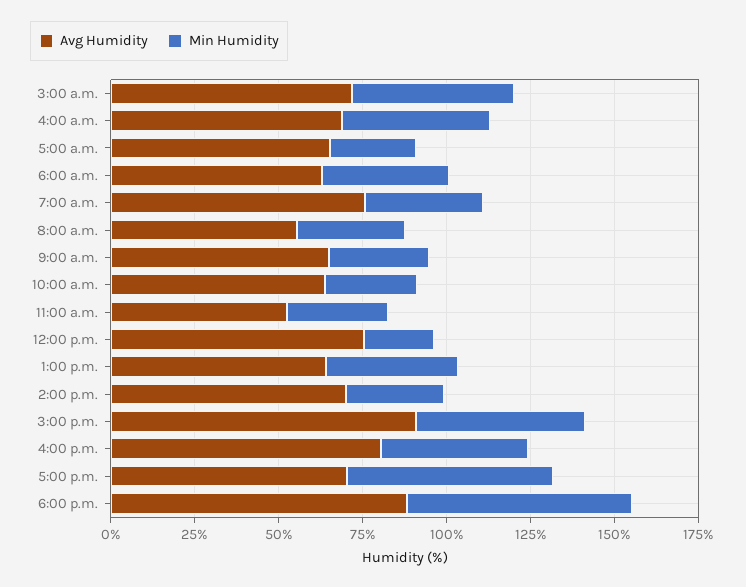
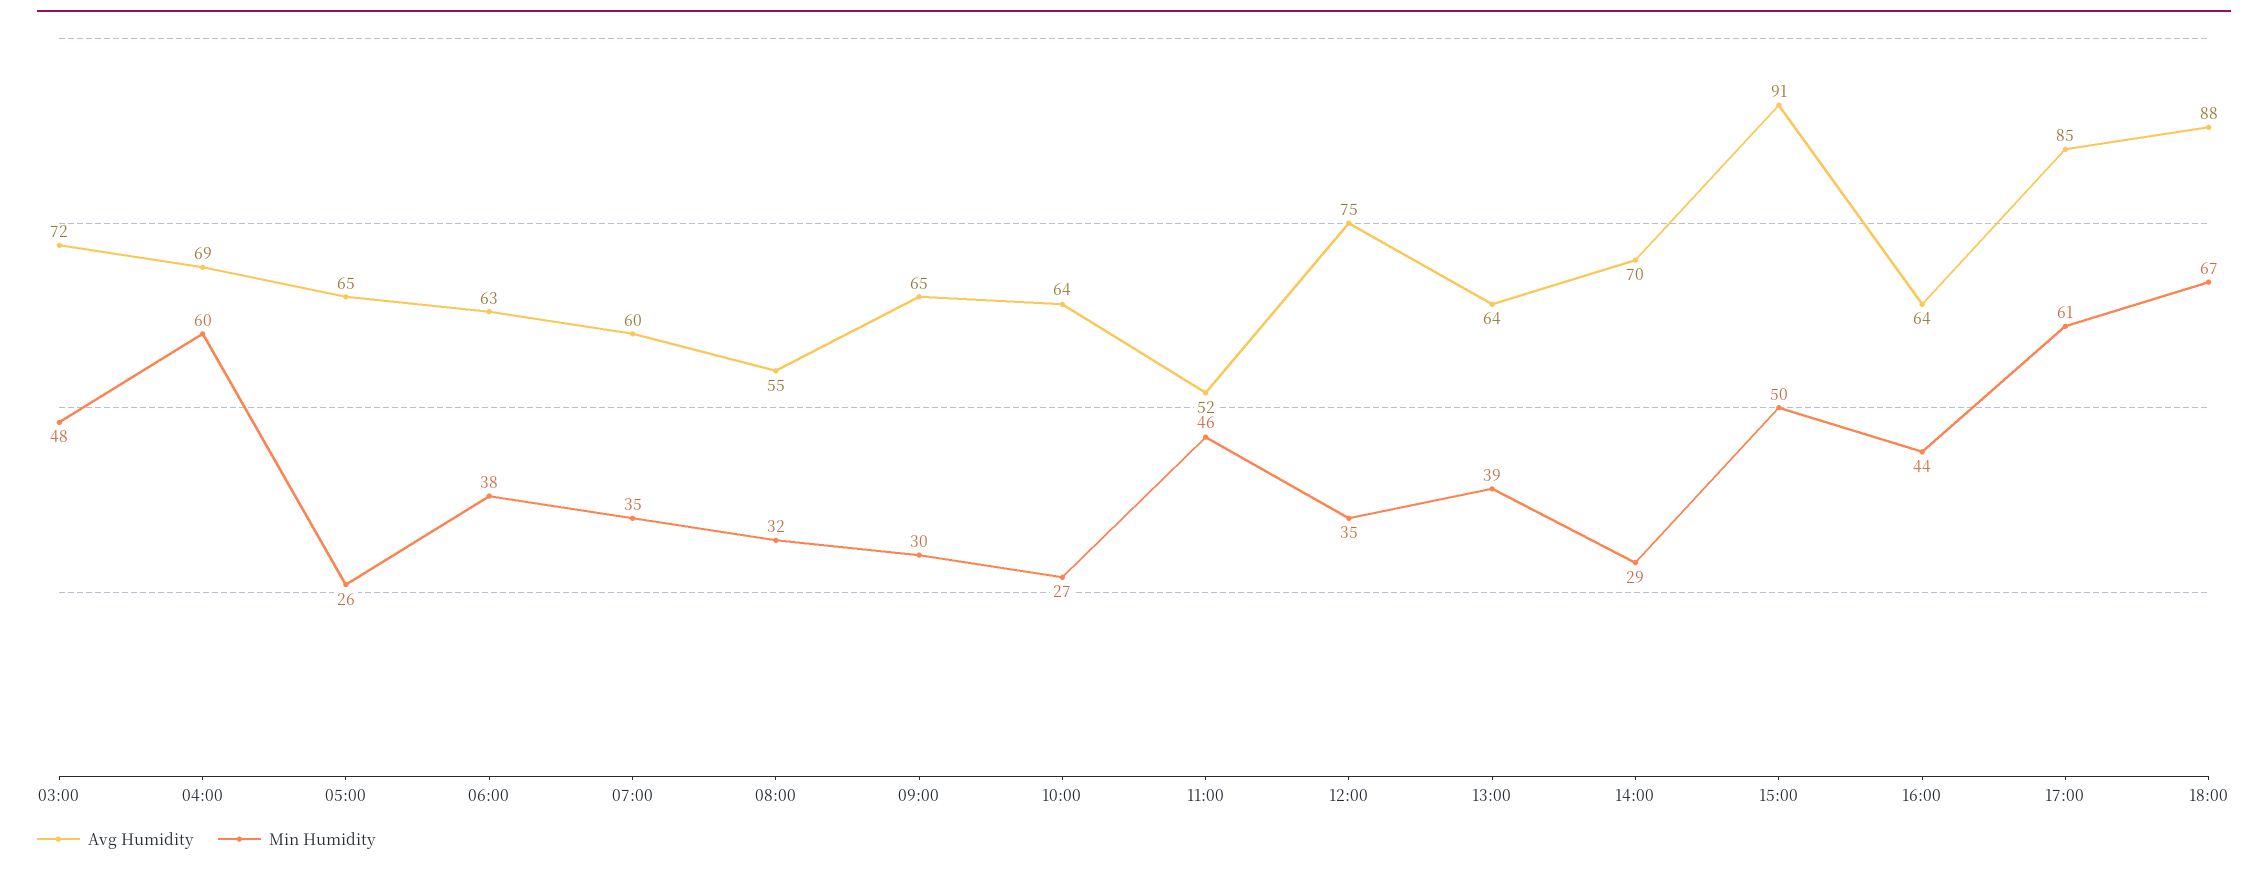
Min Humidity, 4:00 a.m.: 45 -> 60
Avg Humidity, 7:00 a.m.: 75 -> 60
Min Humidity, 11:00 a.m.: 30 -> 46
Min Humidity, 12:00 p.m.: 20 -> 35
Avg Humidity, 4:00 p.m.: 80 -> 64
Avg Humidity, 5:00 p.m.: 70 -> 85

